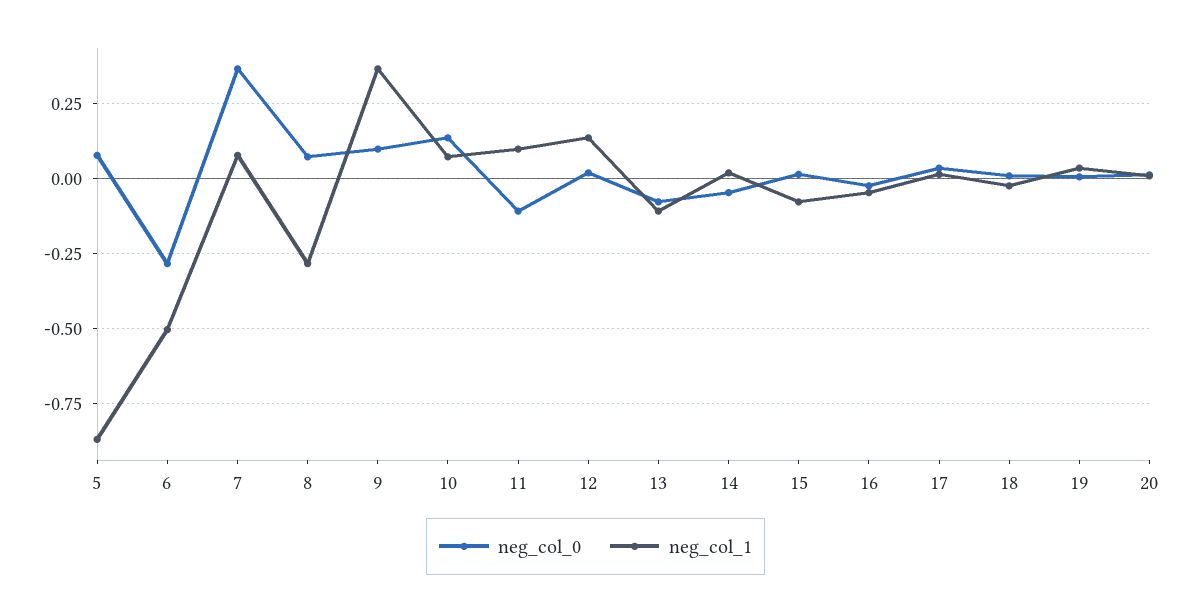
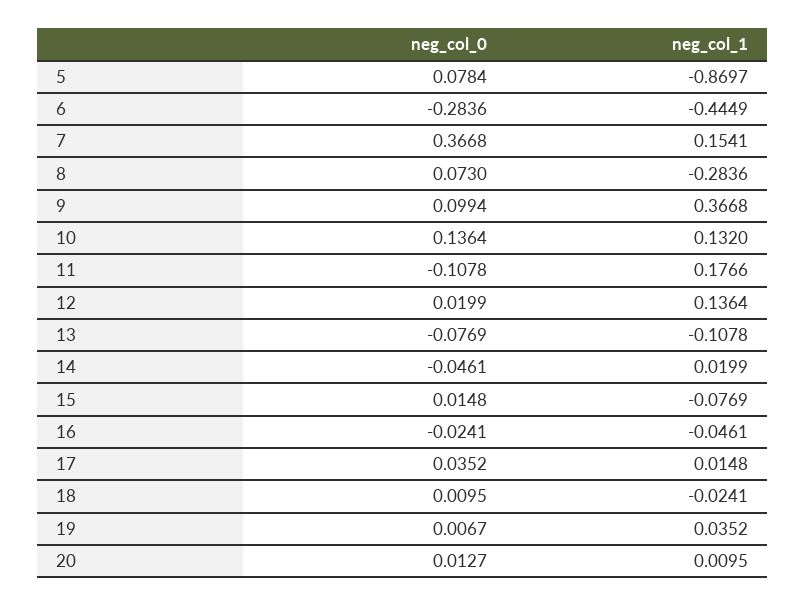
neg_col_1, 6: -0.5 -> -0.4449
neg_col_1, 7: 0.075 -> 0.1541
neg_col_1, 10: 0.075 -> 0.132
neg_col_1, 11: 0.1 -> 0.1766

